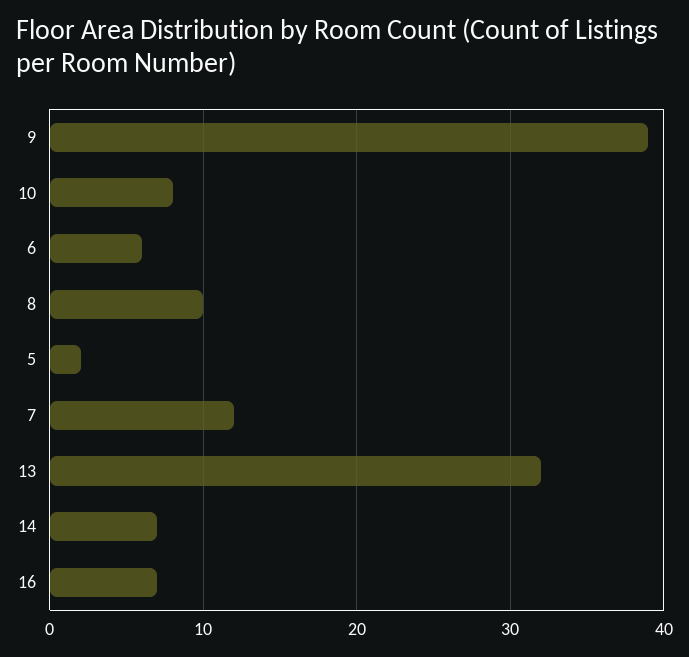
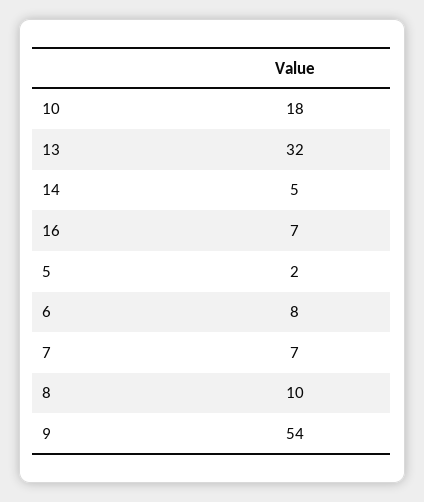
9: 39 -> 54
10: 8 -> 18
6: 6 -> 8
7: 12 -> 7
14: 7 -> 5

